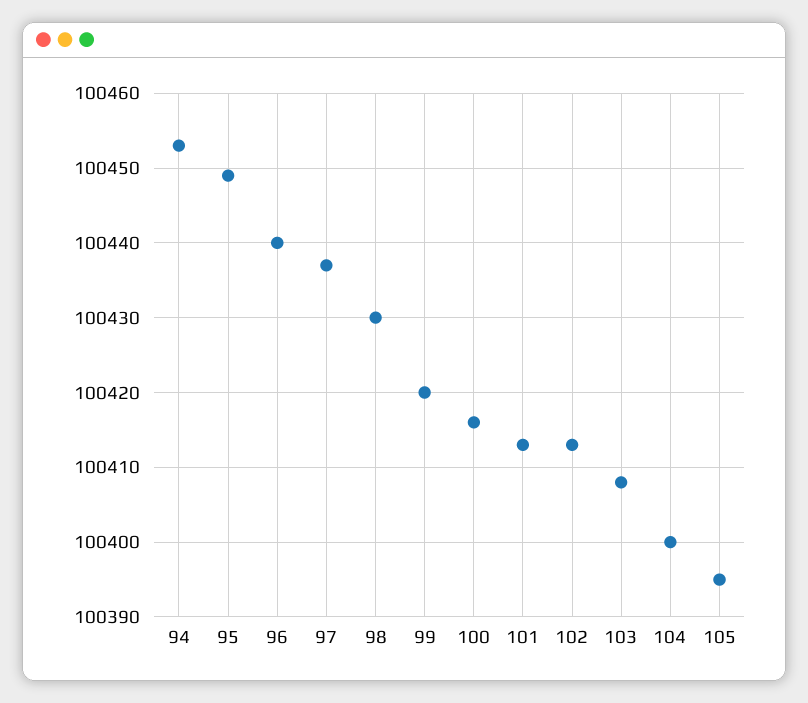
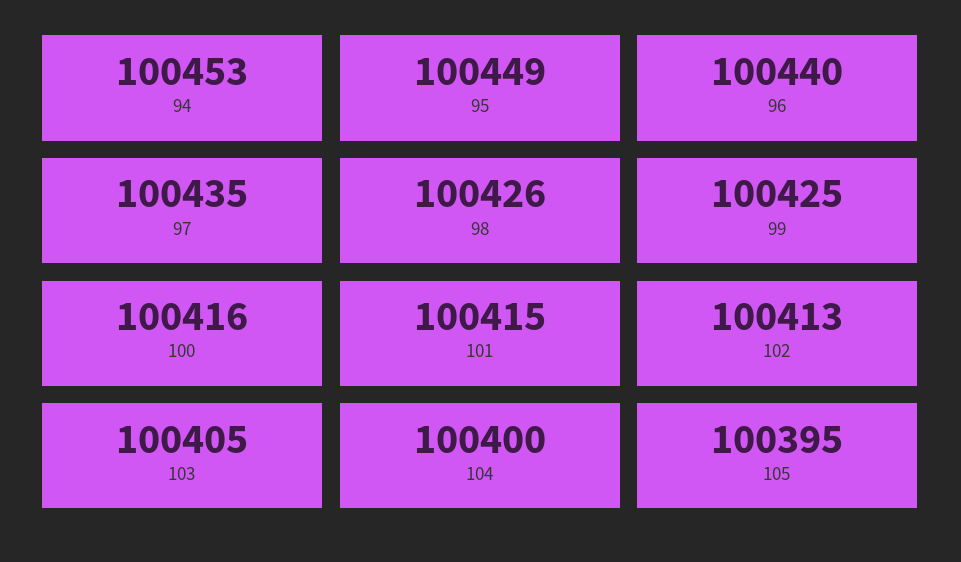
97: 100437 -> 100435
98: 100430 -> 100426
99: 100420 -> 100425
101: 100413 -> 100415
103: 100408 -> 100405

